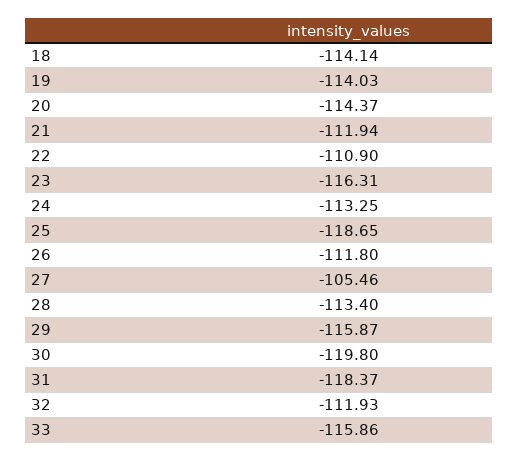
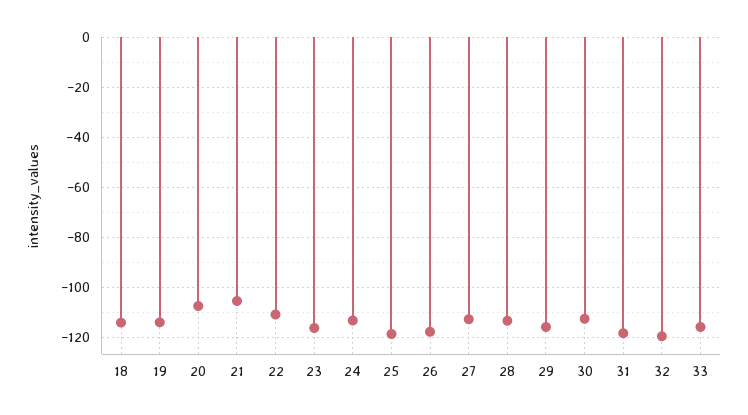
20: -114.37 -> -107.5
21: -111.94 -> -105
26: -111.8 -> -117.5
27: -105.46 -> -112.5
30: -119.8 -> -112.5
32: -111.93 -> -120

